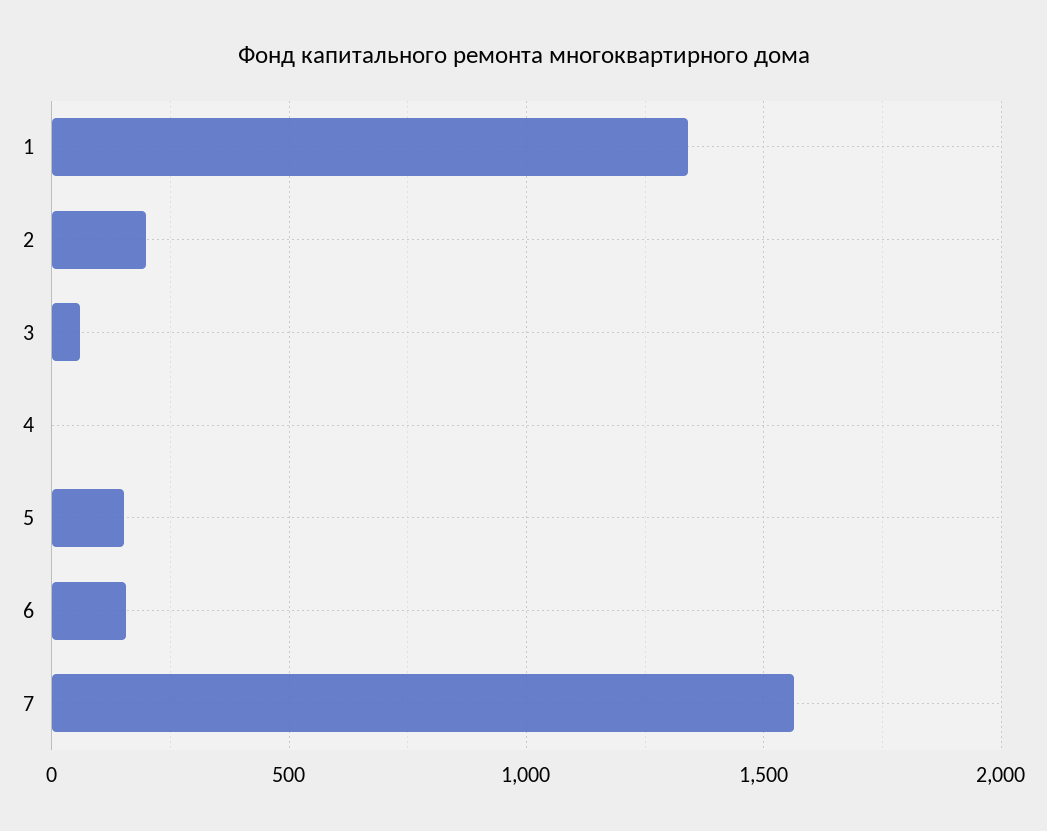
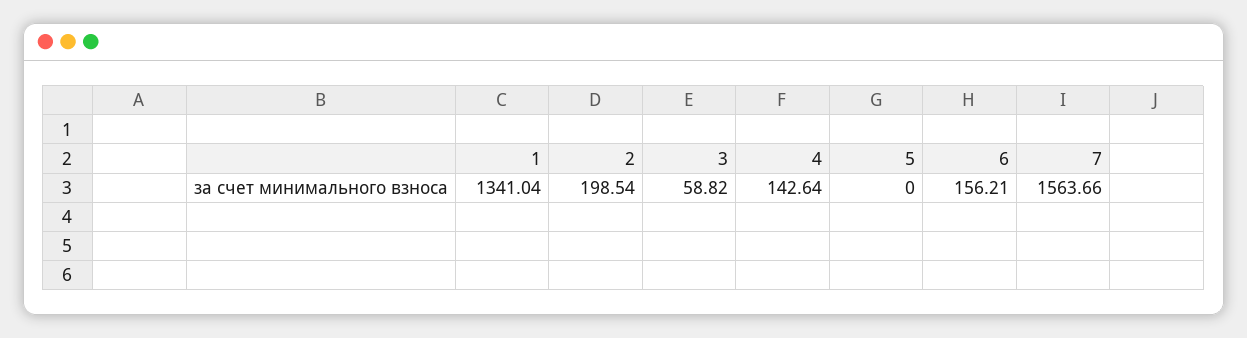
4: 0 -> 142.64
5: 150 -> 0

